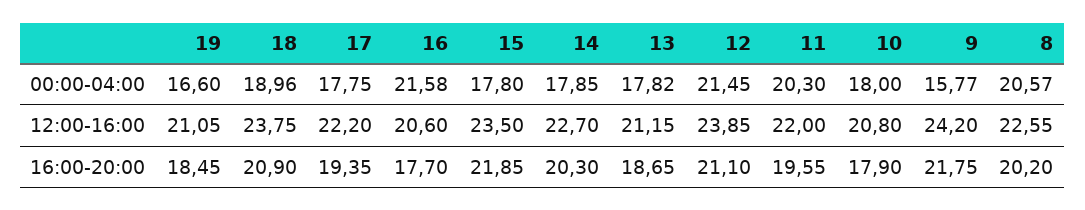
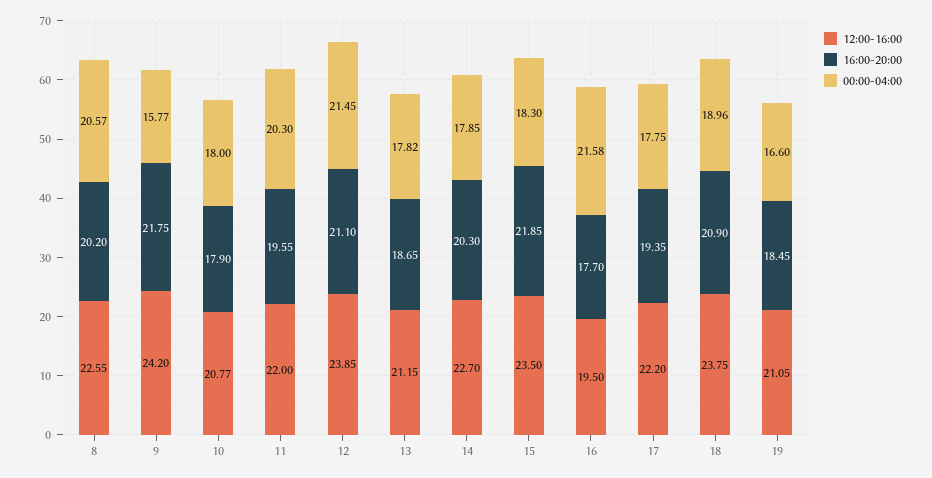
00:00-04:00, 15: 17.8 -> 18.3
12:00-16:00, 16: 20.6 -> 19.5
12:00-16:00, 10: 20.8 -> 20.77

